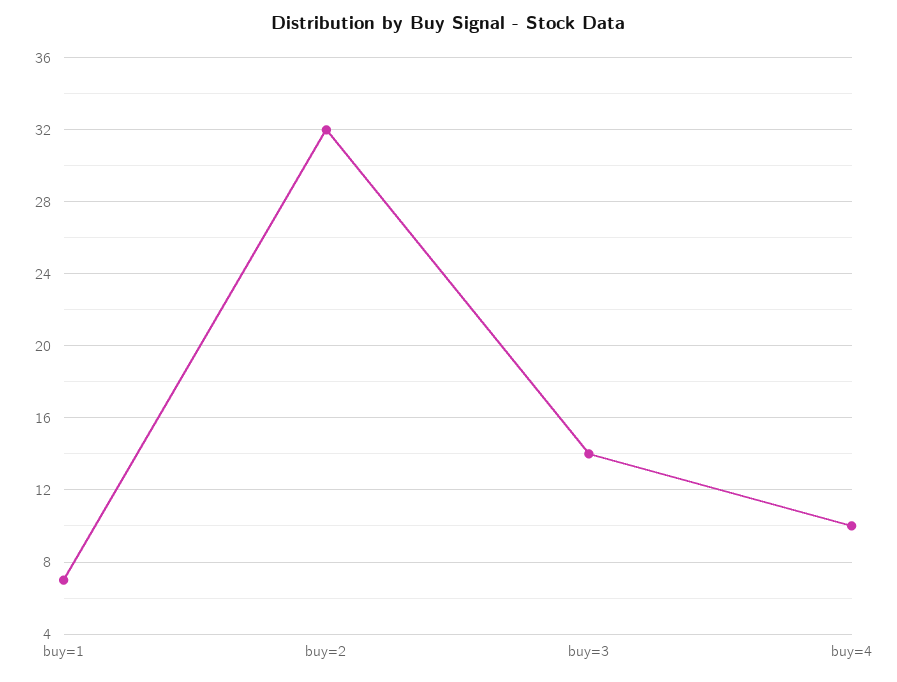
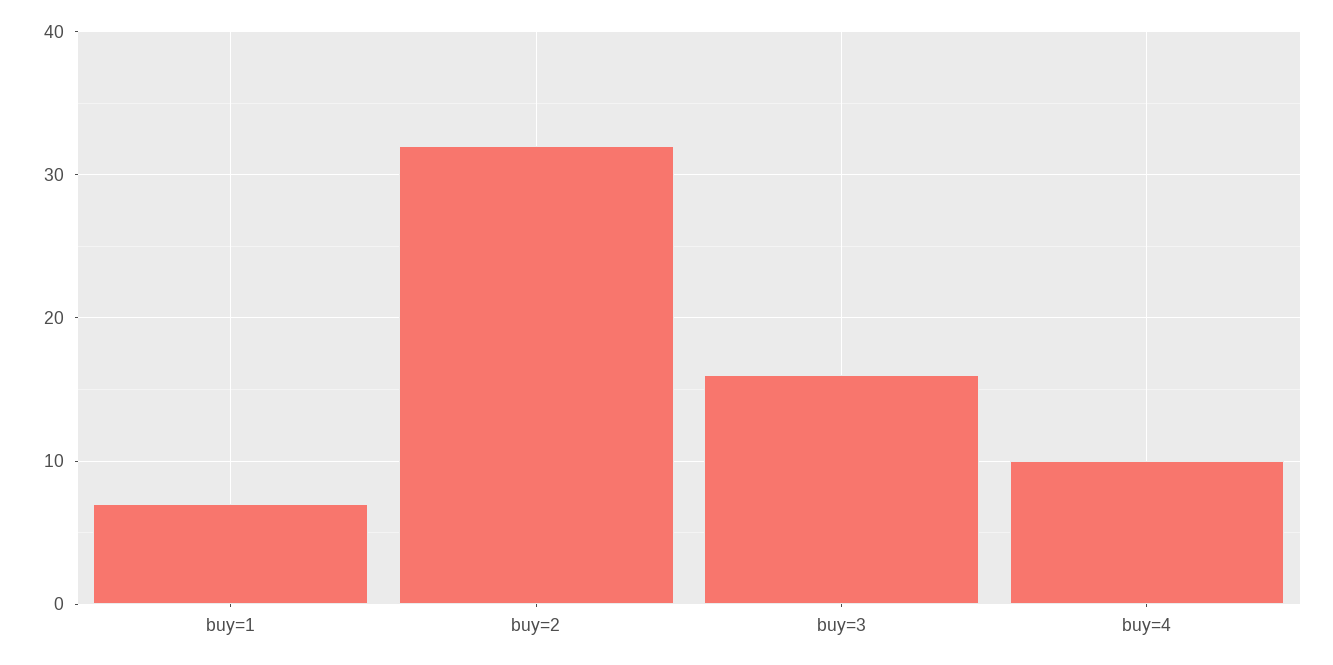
buy=3: 14 -> 16

